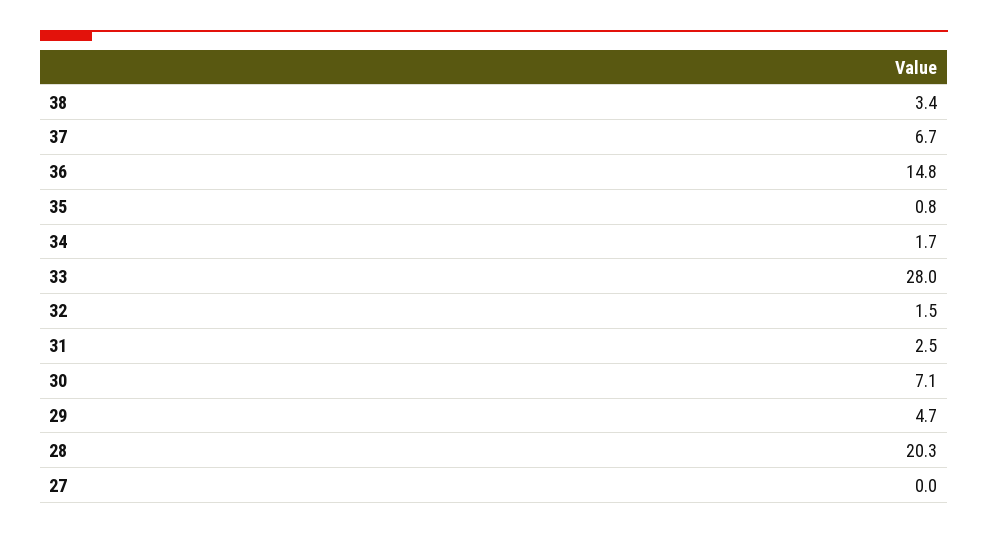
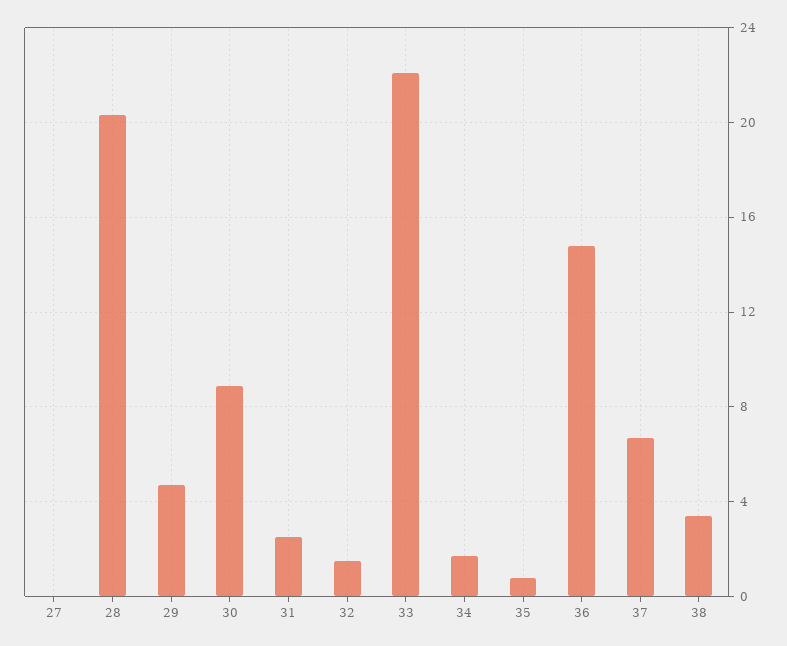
33: 28 -> 22
30: 7.1 -> 9

